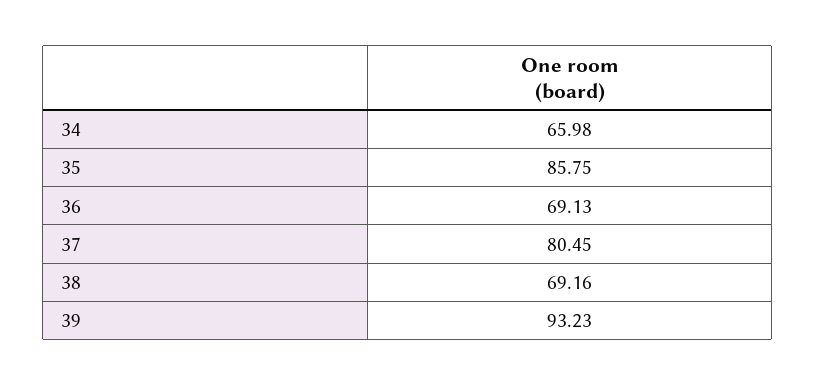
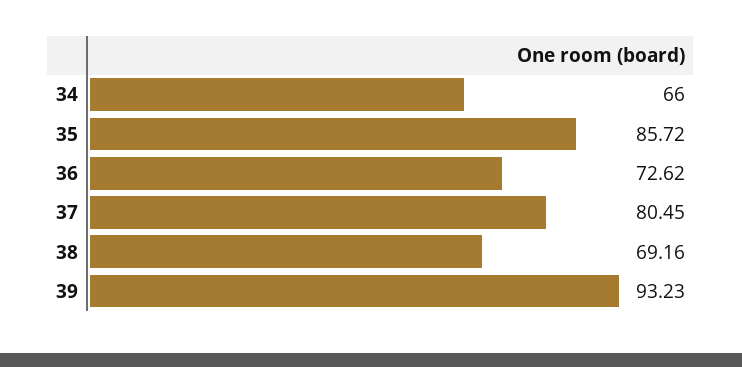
34: 65.98 -> 66
35: 85.75 -> 85.72
36: 69.13 -> 72.62

